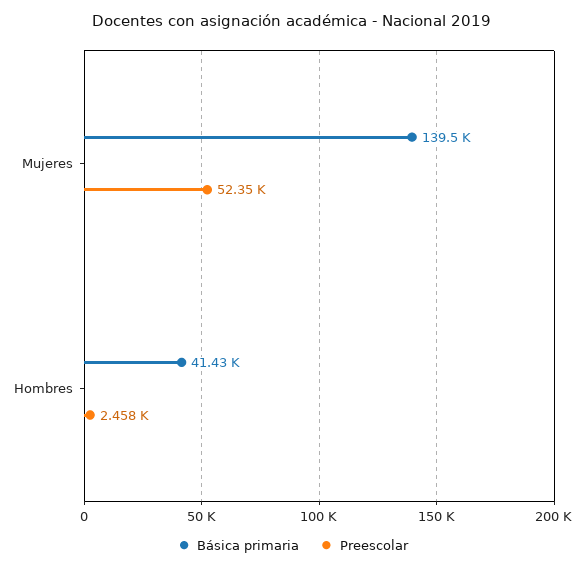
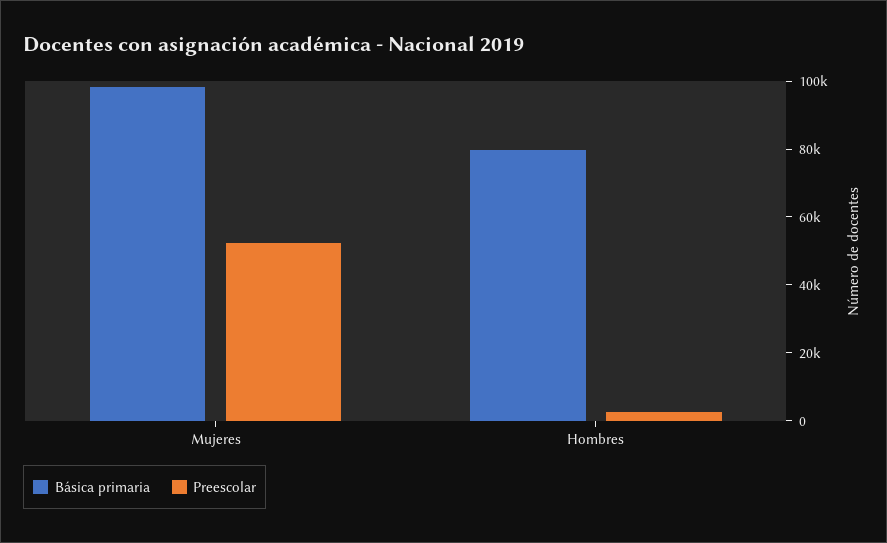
Básica primaria, Mujeres: 139500 -> 100000
Básica primaria, Hombres: 41430 -> 80000

